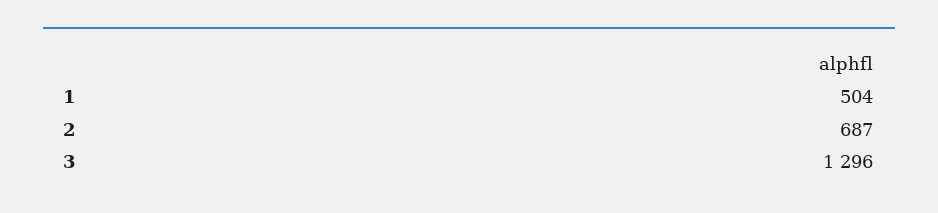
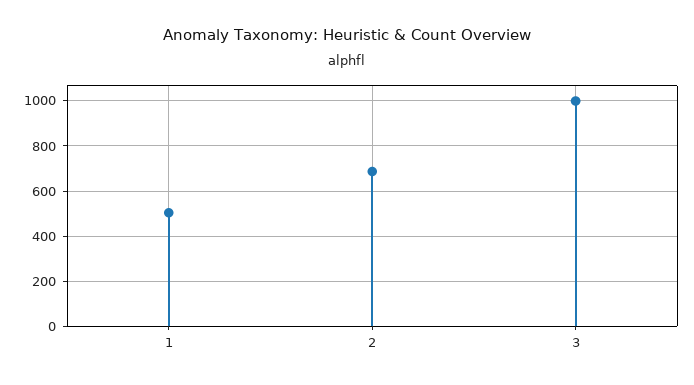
3: 1296 -> 1000

